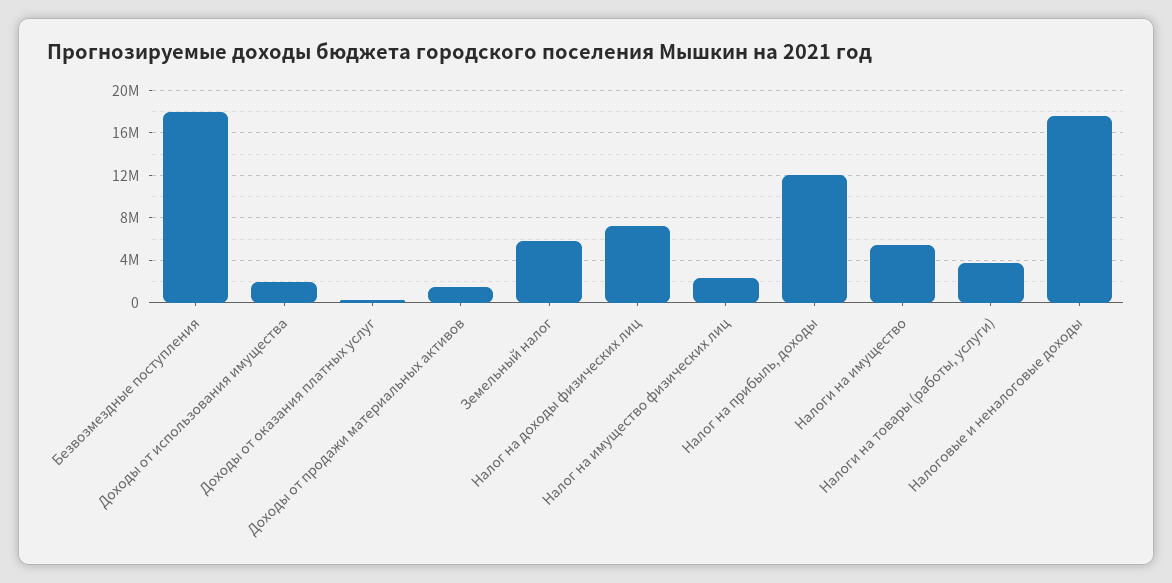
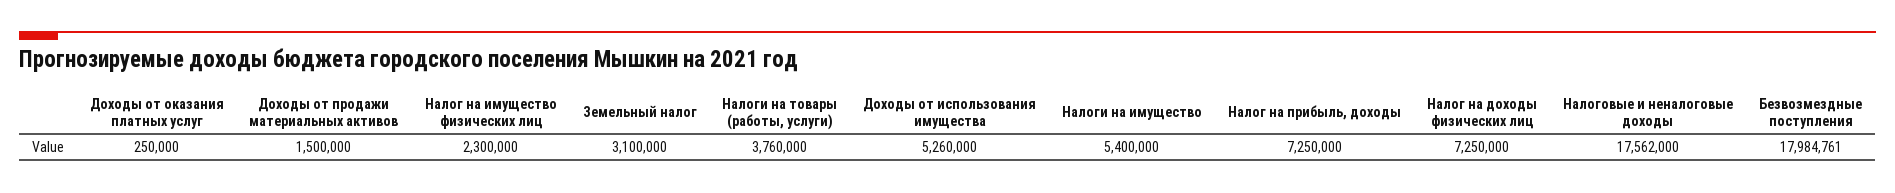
Доходы от использования имущества: 2000000 -> 5260000
Земельный налог: 6000000 -> 3100000
Налог на прибыль, доходы: 12000000 -> 7250000

